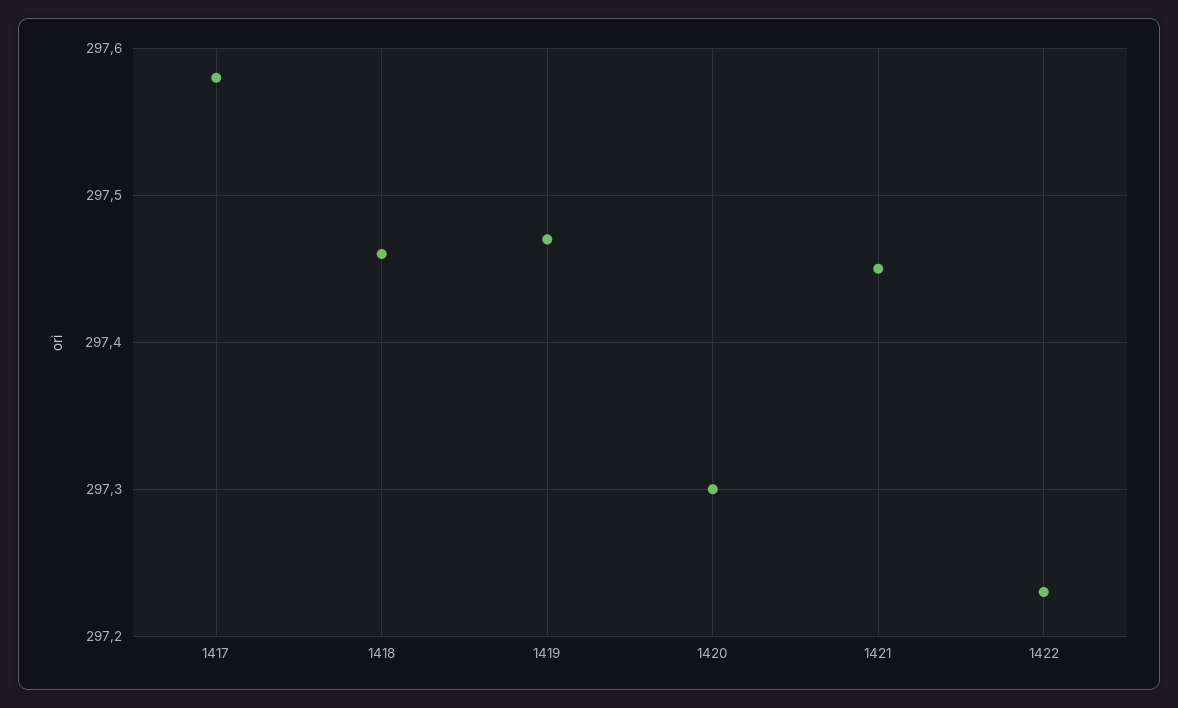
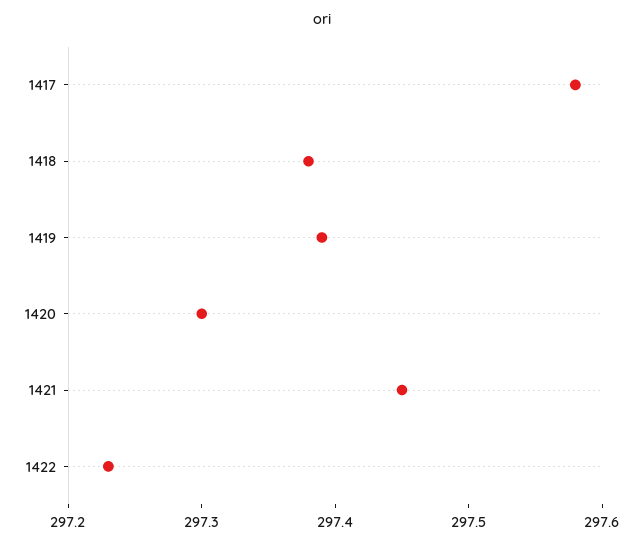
1418: 297.46 -> 297.38
1419: 297.47 -> 297.39

